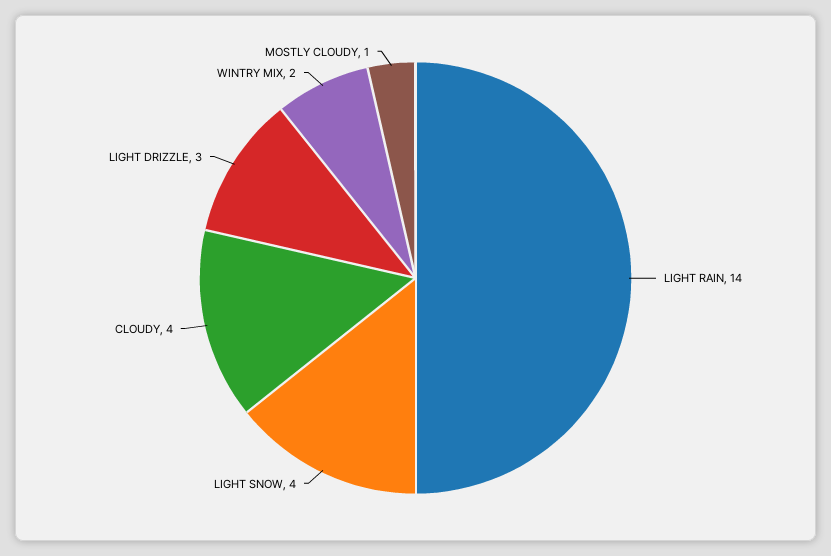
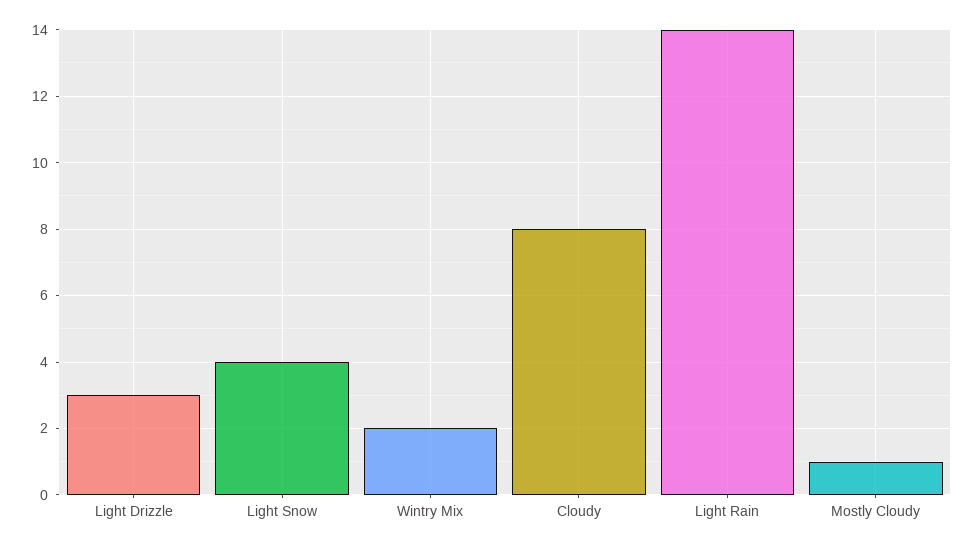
CLOUDY: 4 -> 8

